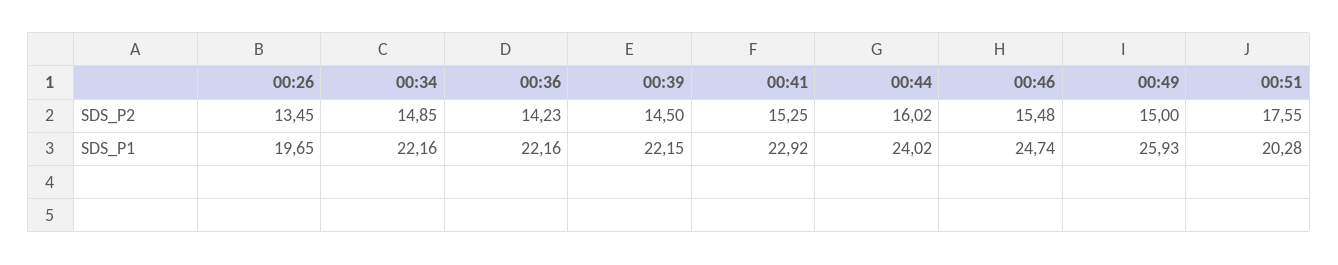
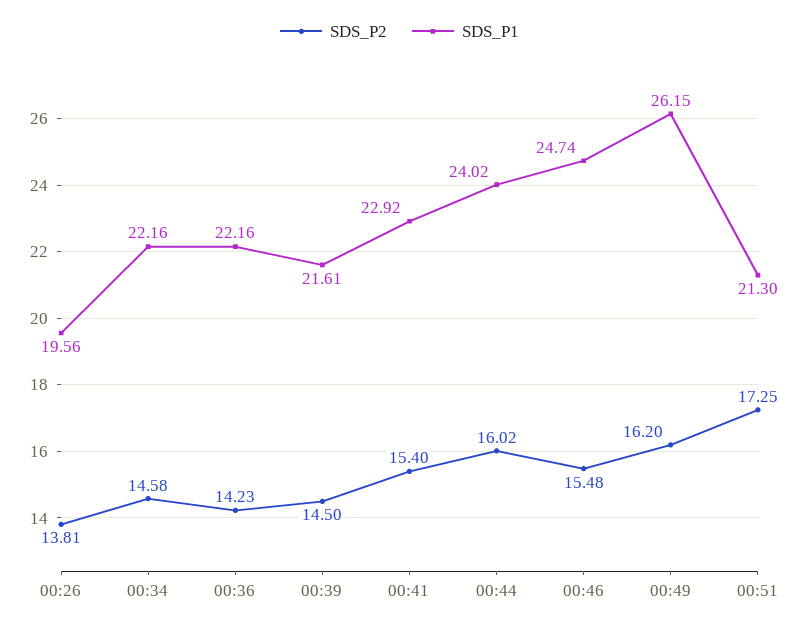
SDS_P2, 00:26: 13.45 -> 13.81
SDS_P2, 00:34: 14.85 -> 14.58
SDS_P2, 00:41: 15.25 -> 15.4
SDS_P2, 00:49: 15 -> 16.2
SDS_P2, 00:51: 17.55 -> 17.25
SDS_P1, 00:26: 19.65 -> 19.56
SDS_P1, 00:39: 22.15 -> 21.61
SDS_P1, 00:49: 25.93 -> 26.15
SDS_P1, 00:51: 20.28 -> 21.3

